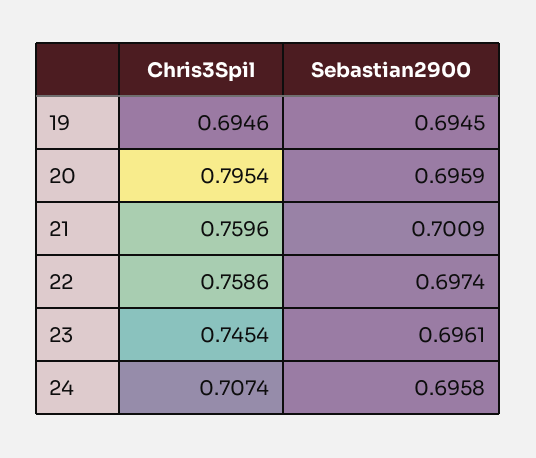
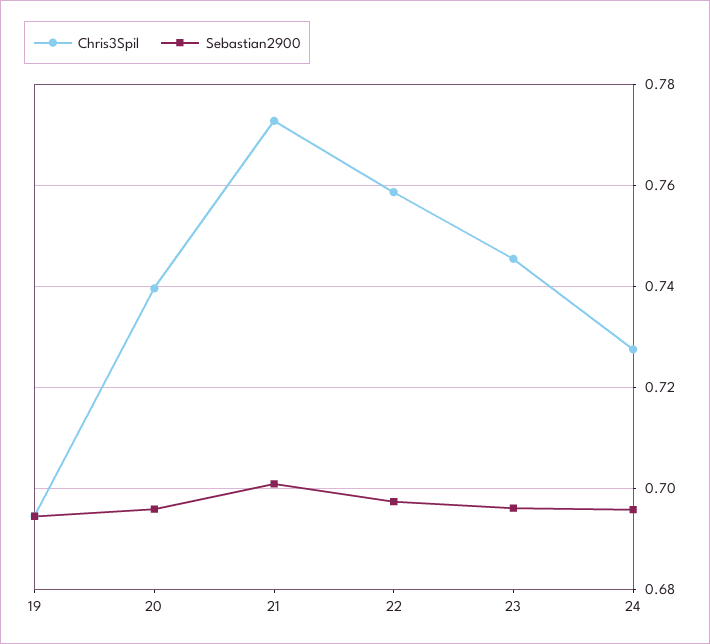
Chris3Spil, 20: 0.7954 -> 0.74
Chris3Spil, 21: 0.7596 -> 0.772
Chris3Spil, 24: 0.7074 -> 0.728

